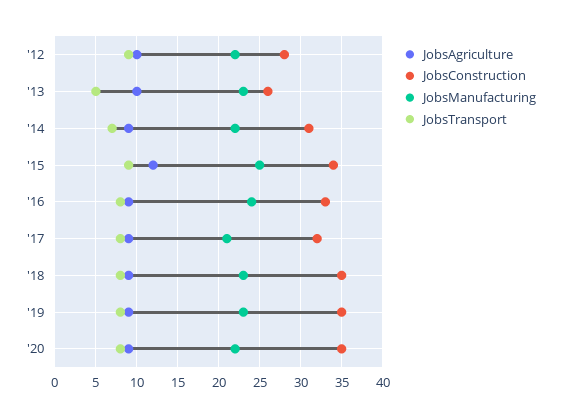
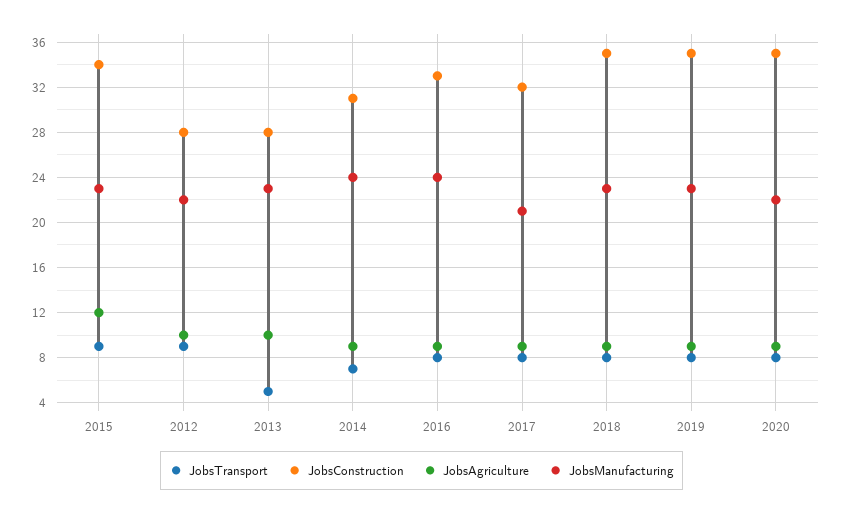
JobsConstruction, '13: 26 -> 28
JobsManufacturing, '14: 22 -> 24
JobsManufacturing, '15: 25 -> 23

